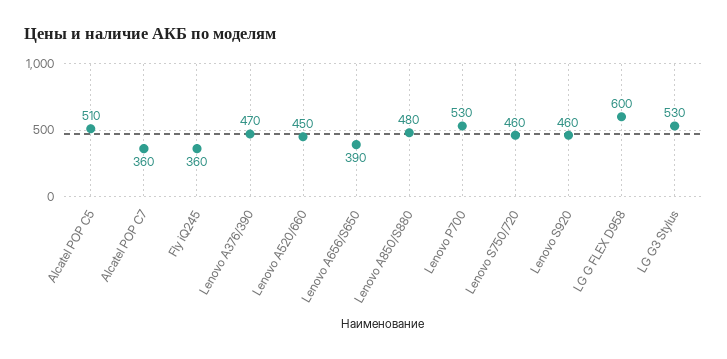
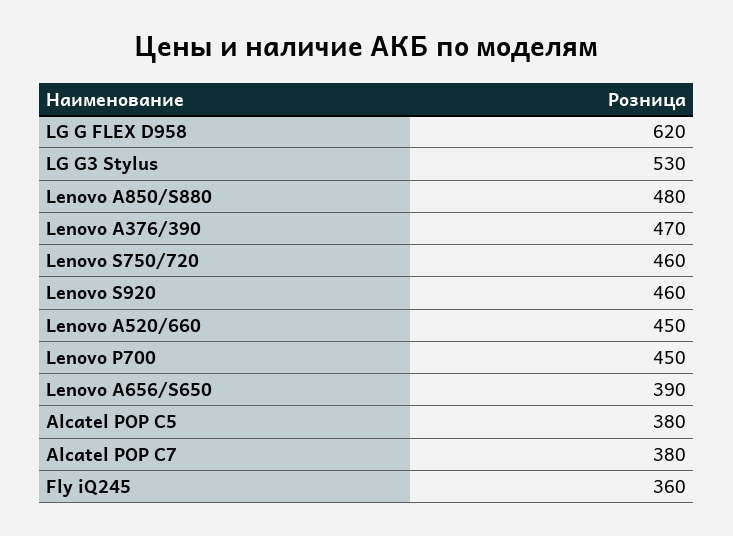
Alcatel POP C5: 510 -> 380
Alcatel POP C7: 360 -> 380
Lenovo P700: 530 -> 450
LG G FLEX D958: 600 -> 620

